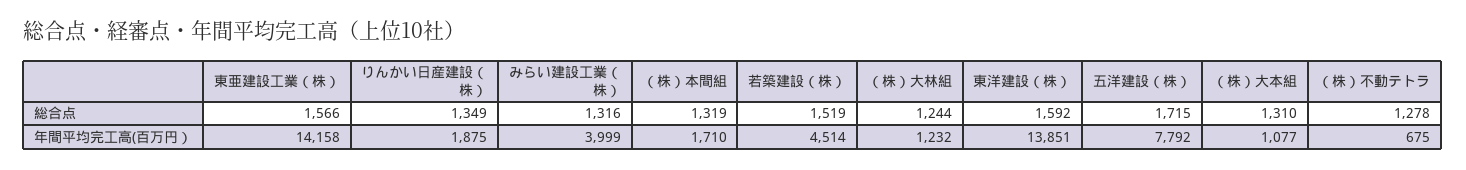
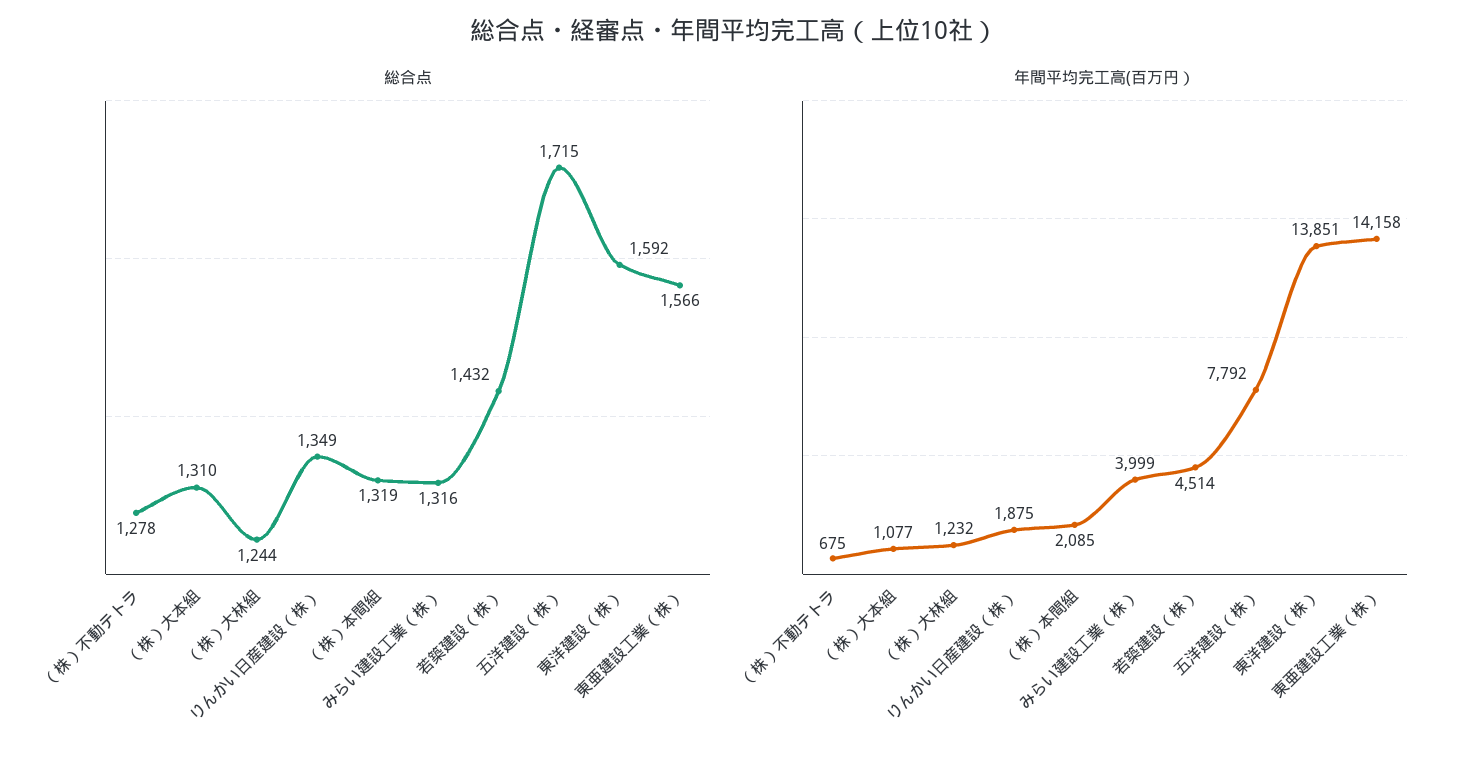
総合点, 若築建設（株）: 1519 -> 1432
年間平均完工高(百万円）, （株）本間組: 1710 -> 2085

